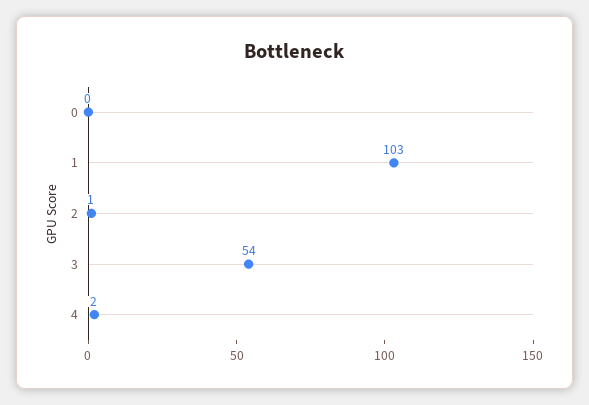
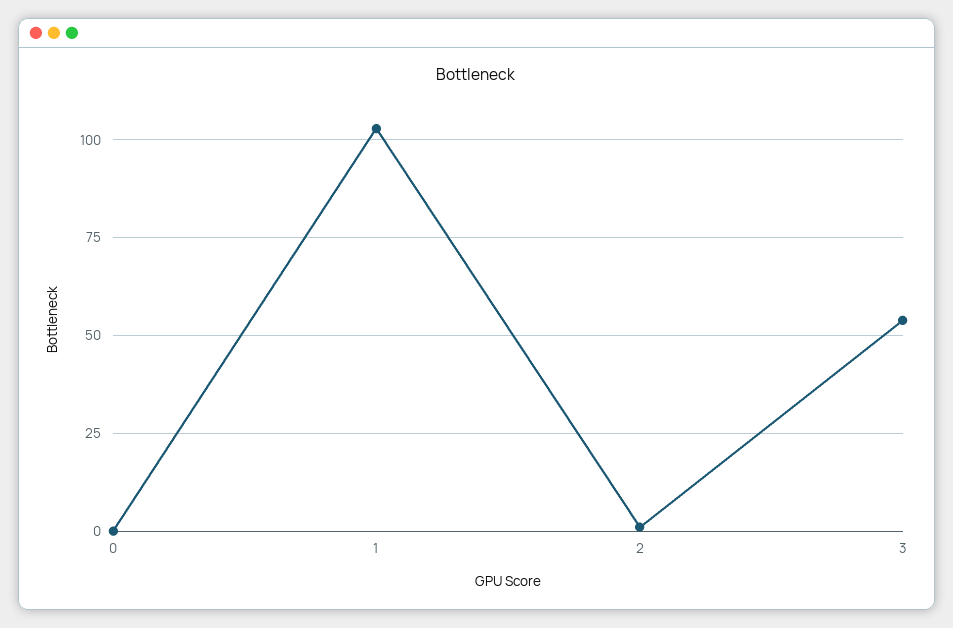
4: 2 -> none

